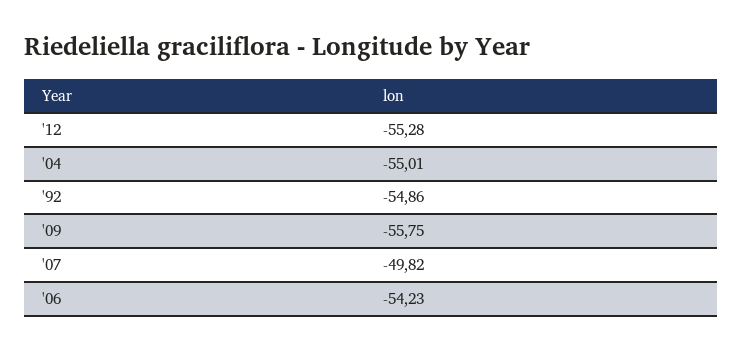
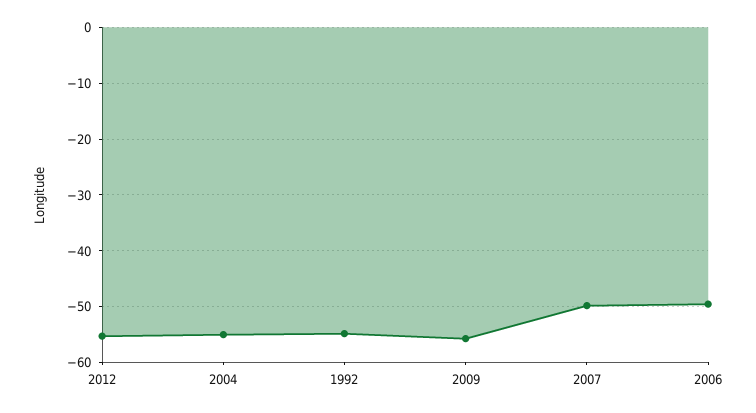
'06: -54.23 -> -50

